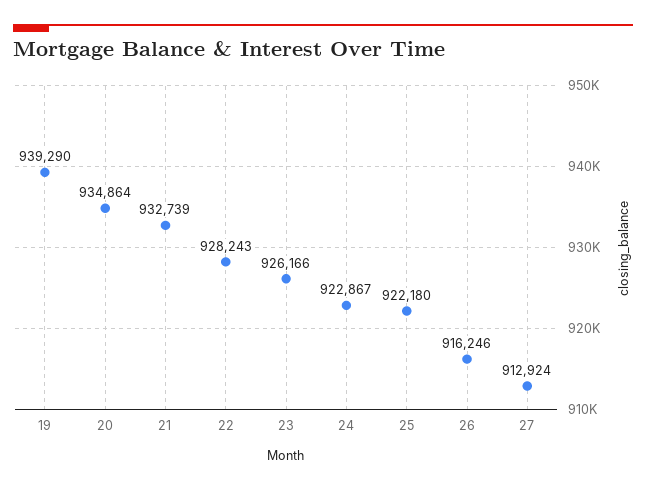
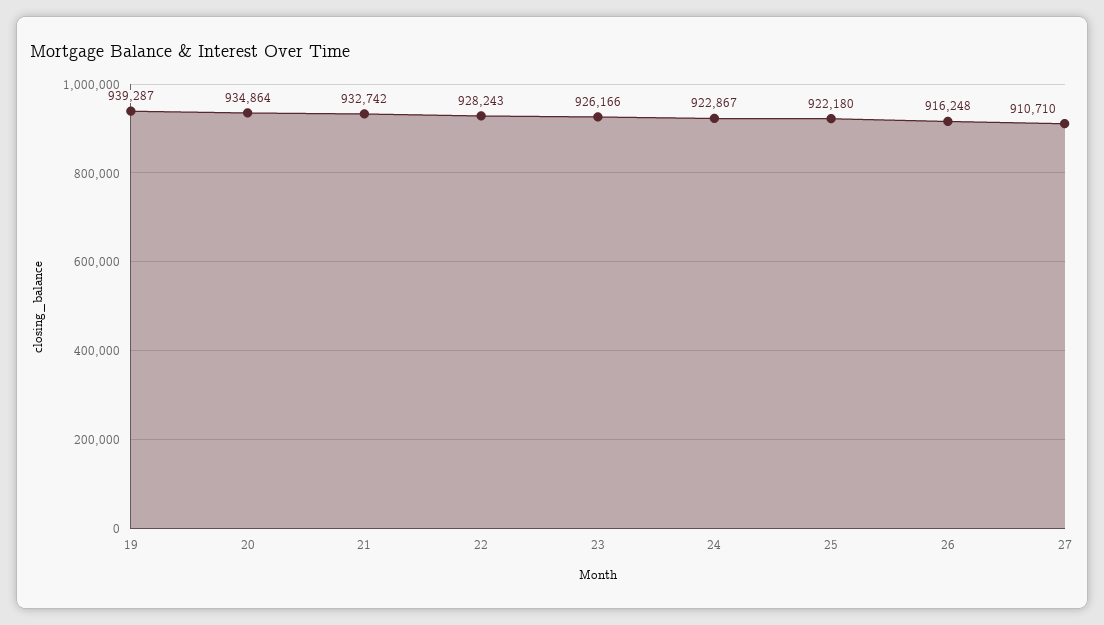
19: 939290 -> 939287
21: 932739 -> 932742
26: 916246 -> 916248
27: 912924 -> 910710

